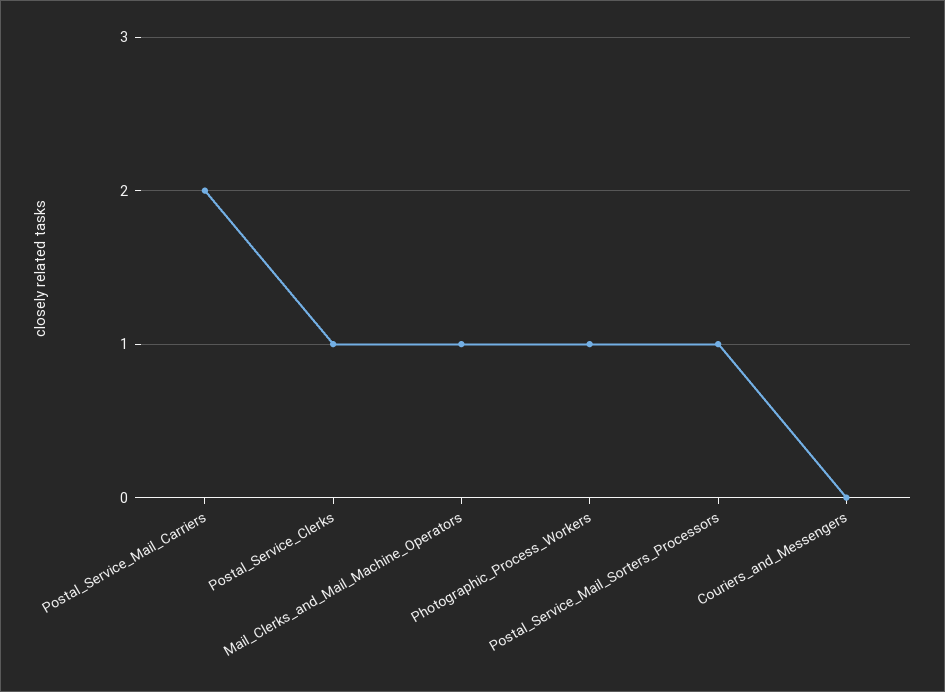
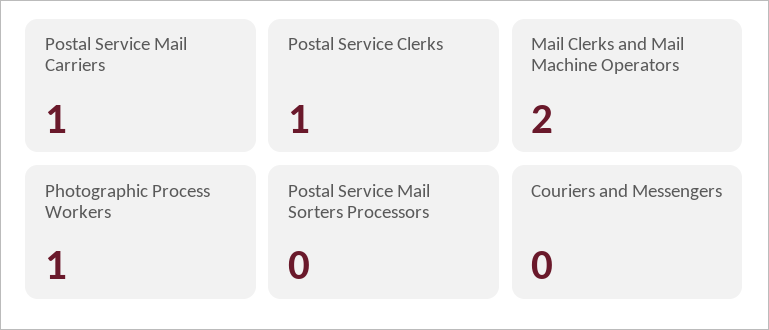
Postal_Service_Mail_Carriers: 2 -> 1
Mail_Clerks_and_Mail_Machine_Operators: 1 -> 2
Postal_Service_Mail_Sorters_Processors: 1 -> 0

